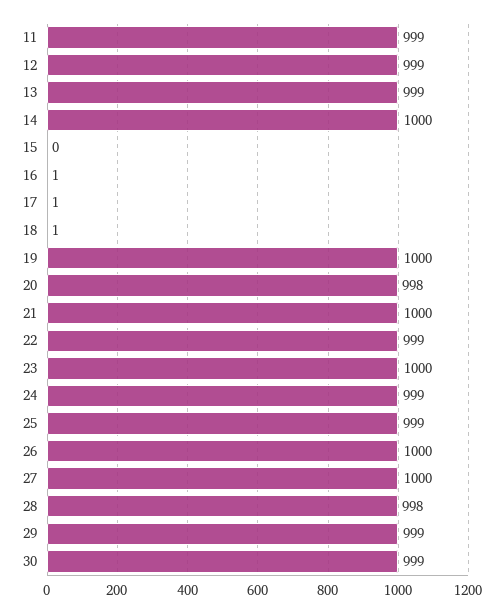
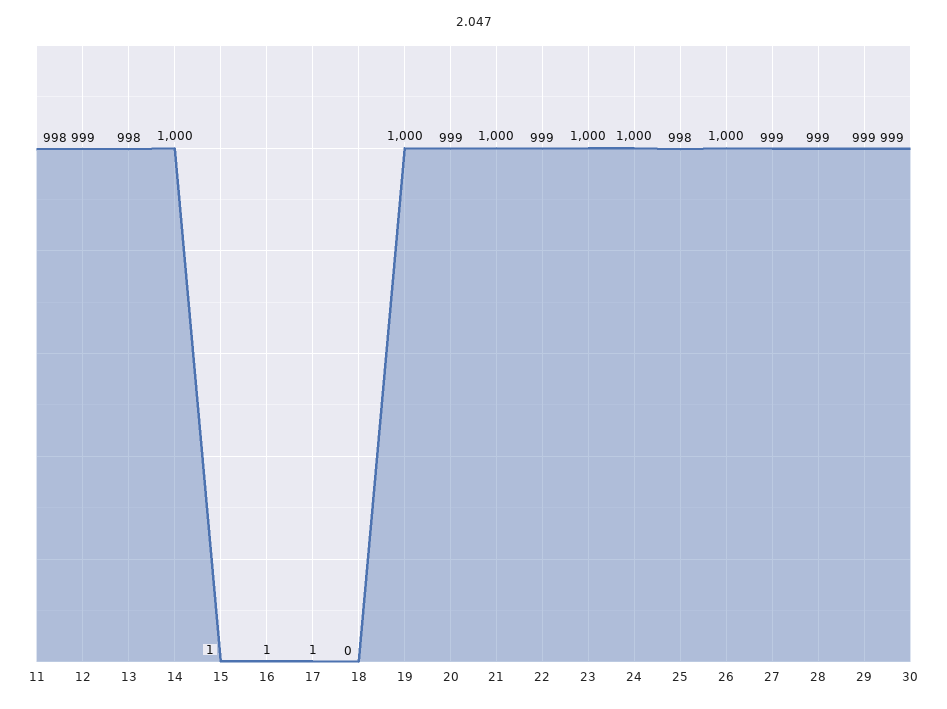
11: 999 -> 998
13: 999 -> 998
15: 0 -> 1
18: 1 -> 0
20: 998 -> 999
24: 999 -> 1000
25: 999 -> 998
27: 1000 -> 999
28: 998 -> 999

